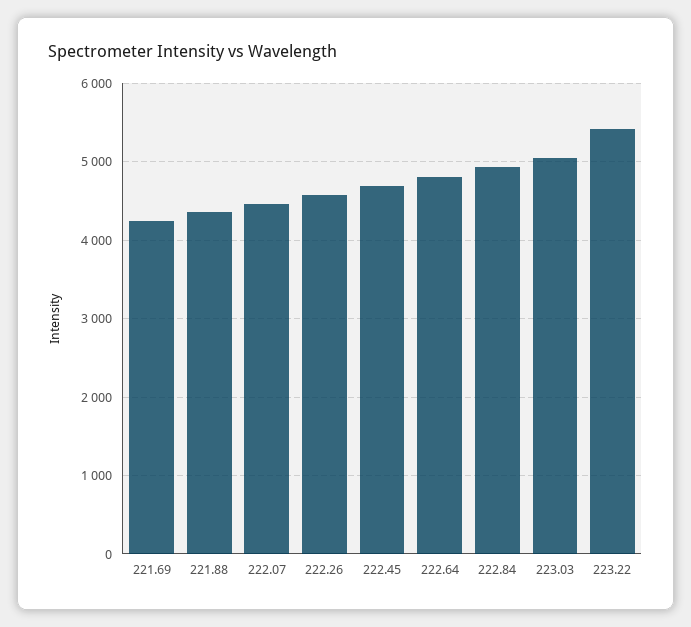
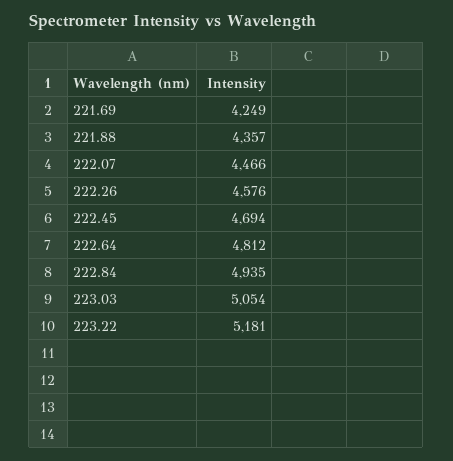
223.22: 5400 -> 5181

